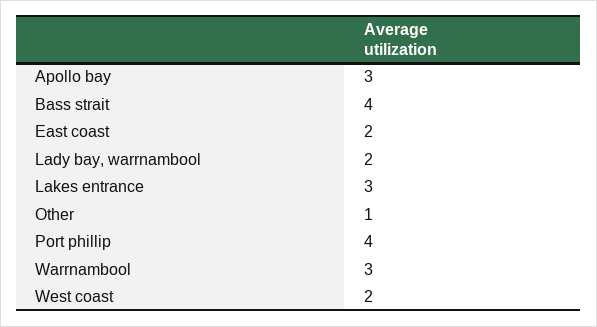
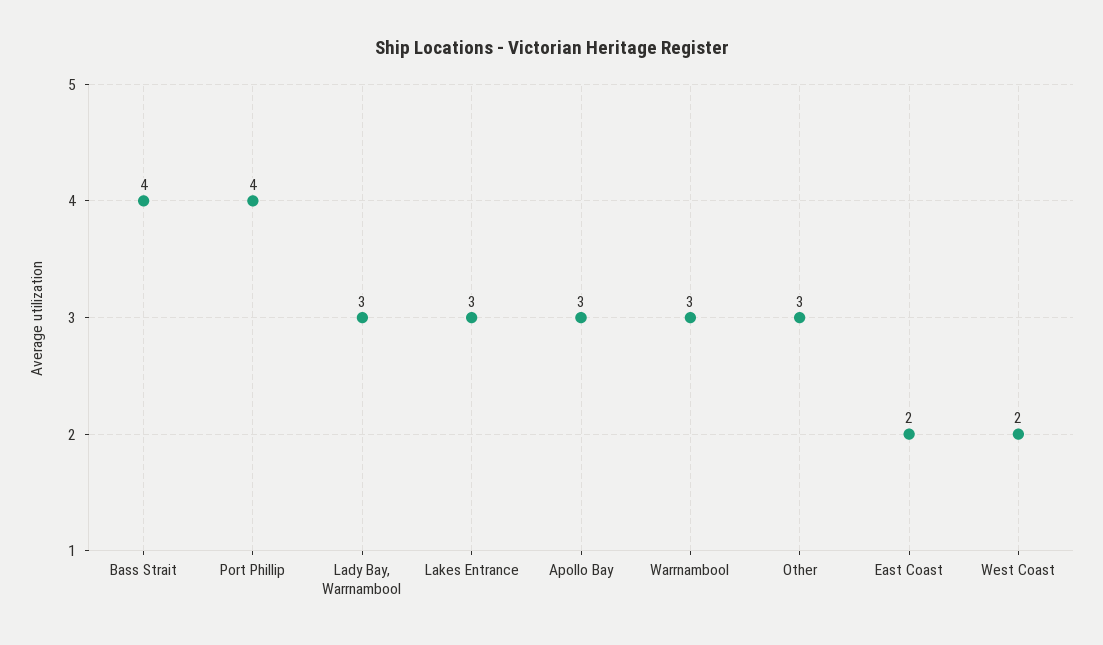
Lady bay, warrnambool: 2 -> 3
Other: 1 -> 3

